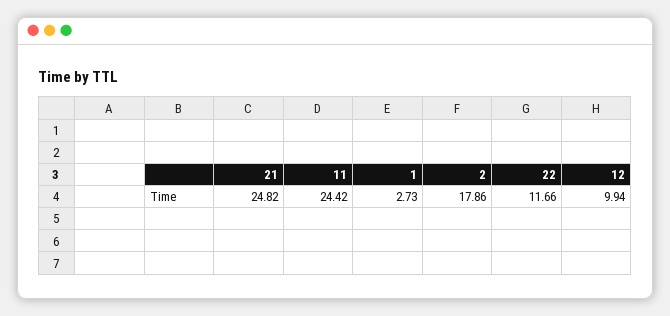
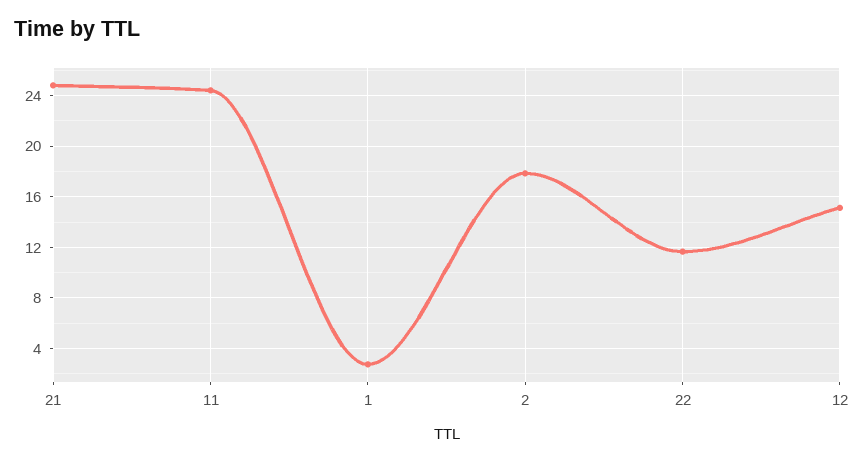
12: 9.94 -> 15

